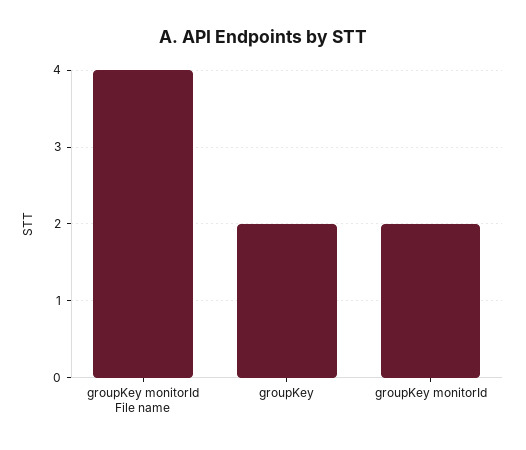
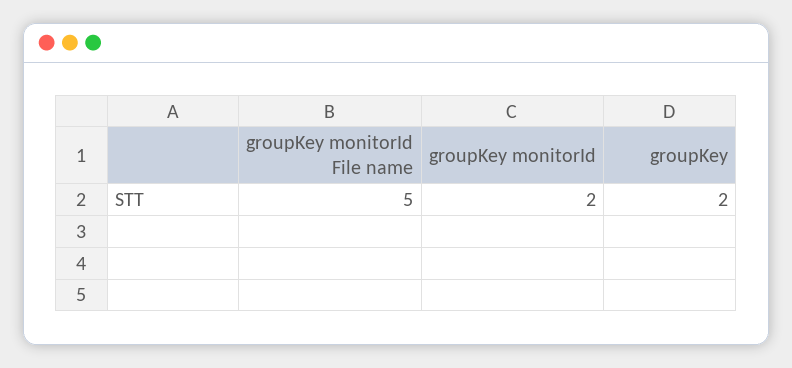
groupKey monitorId File name: 4 -> 5

